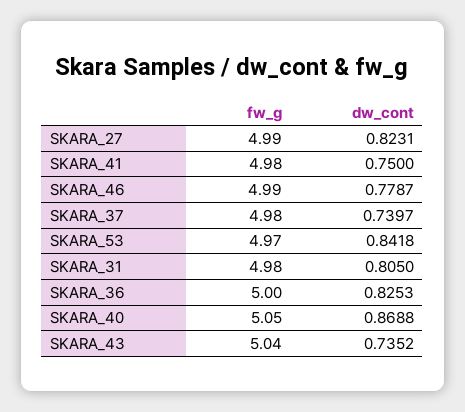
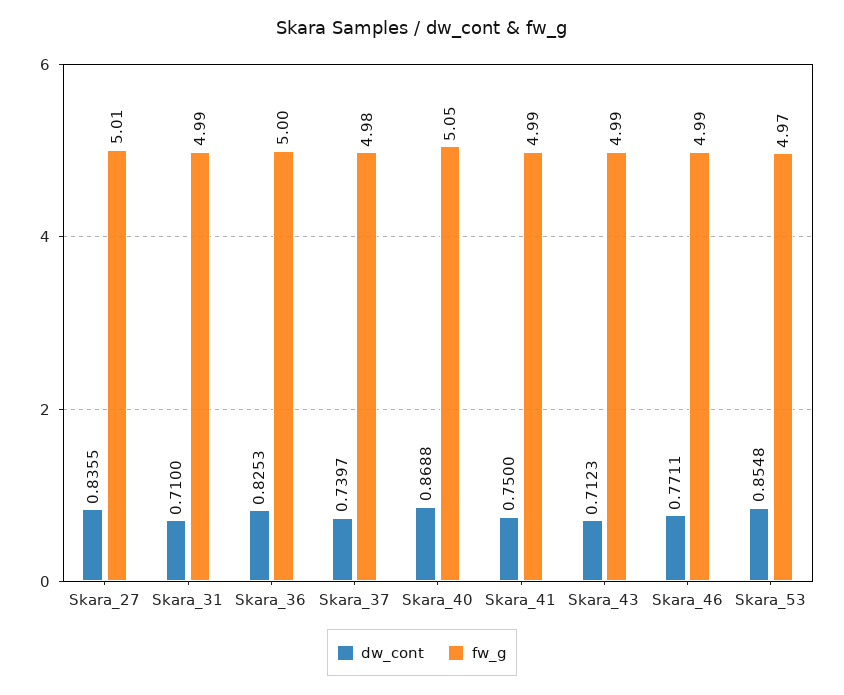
fw_g, SKARA_27: 4.99 -> 5.01
dw_cont, SKARA_27: 0.8231 -> 0.8355
fw_g, SKARA_41: 4.98 -> 4.99
dw_cont, SKARA_46: 0.7787 -> 0.7711
dw_cont, SKARA_53: 0.8418 -> 0.8548
fw_g, SKARA_31: 4.98 -> 4.99
dw_cont, SKARA_31: 0.805 -> 0.71
fw_g, SKARA_43: 5.04 -> 4.99
dw_cont, SKARA_43: 0.7352 -> 0.7123

